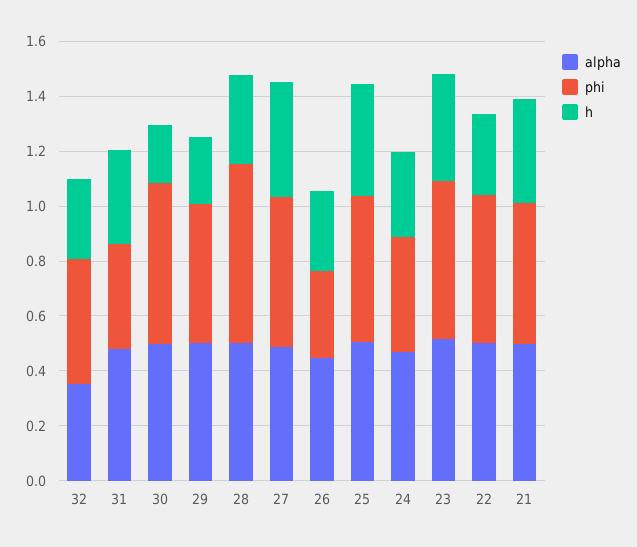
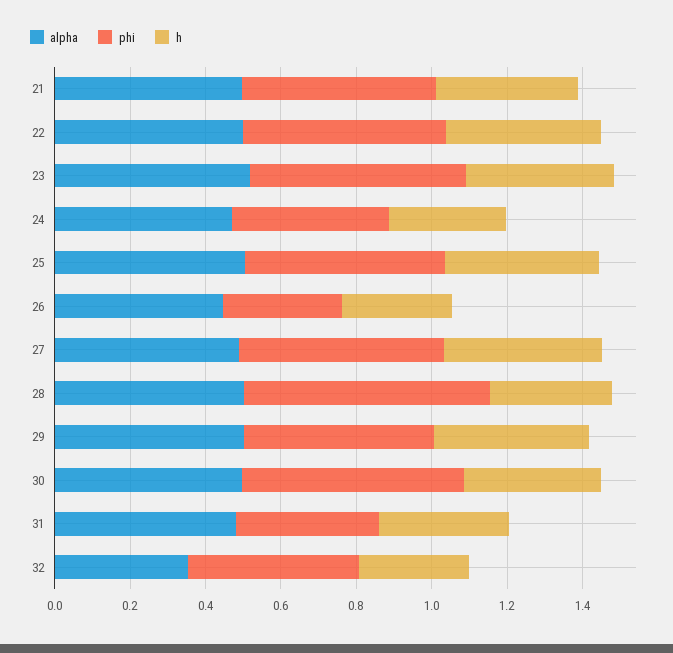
h, 30: 0.2 -> 0.35
h, 29: 0.25 -> 0.4
h, 22: 0.3 -> 0.4

